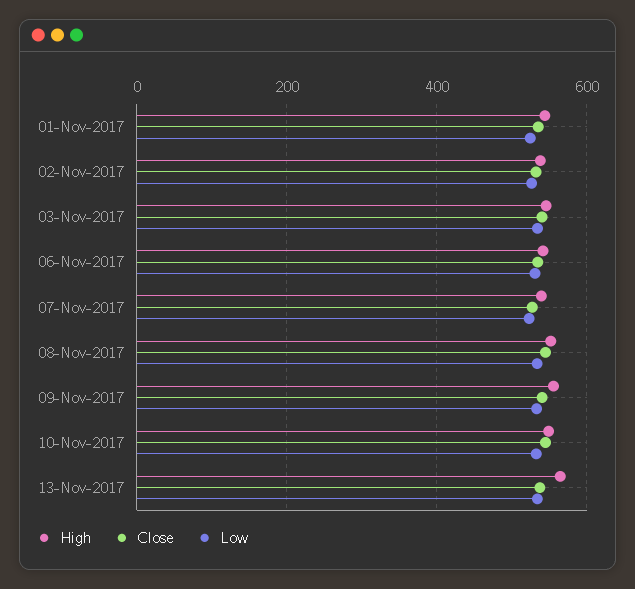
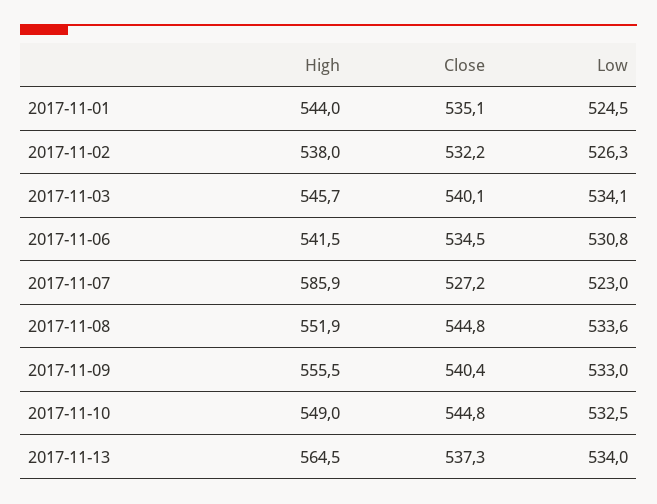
High, 07-Nov-2017: 540 -> 585.9

